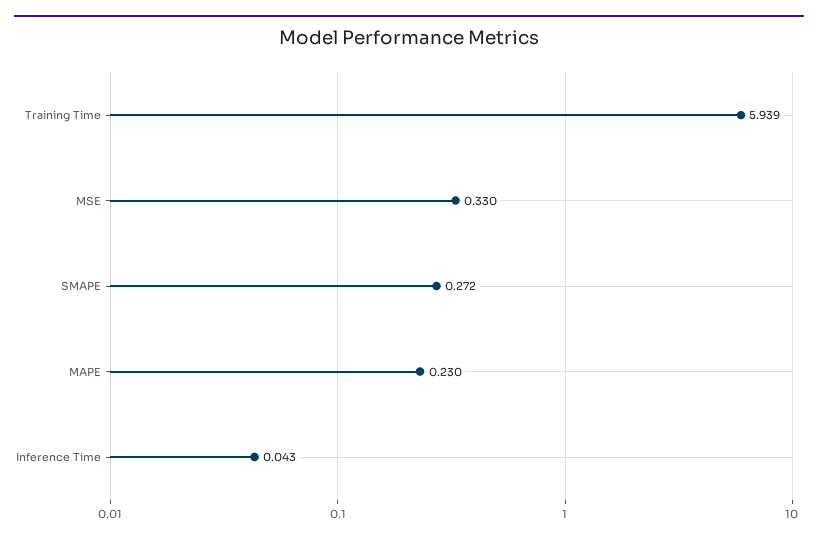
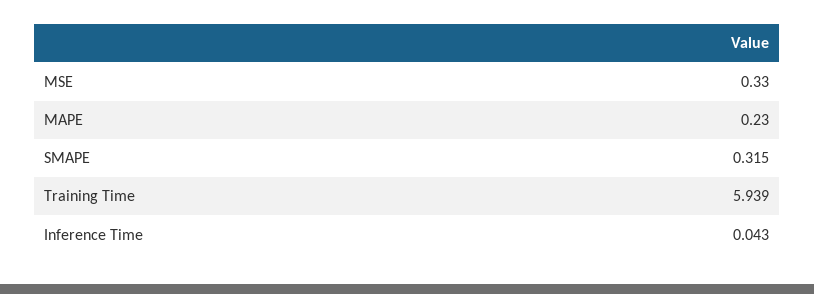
SMAPE: 0.272 -> 0.315

